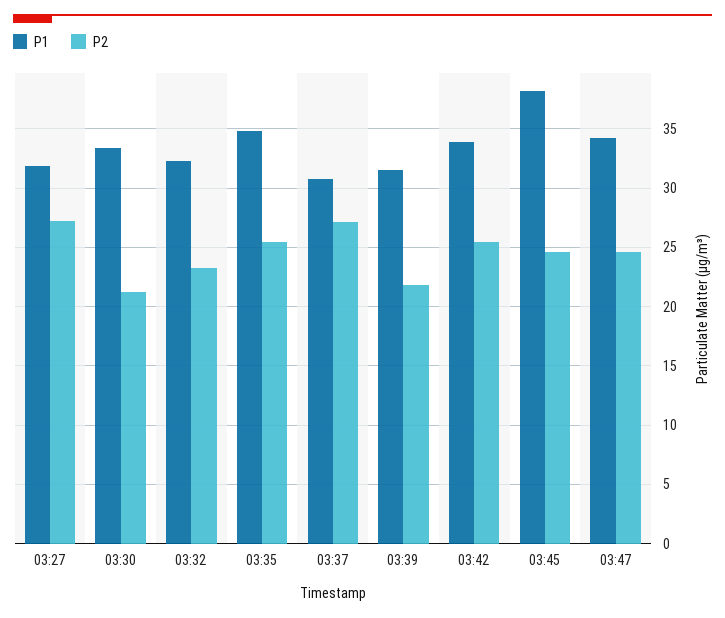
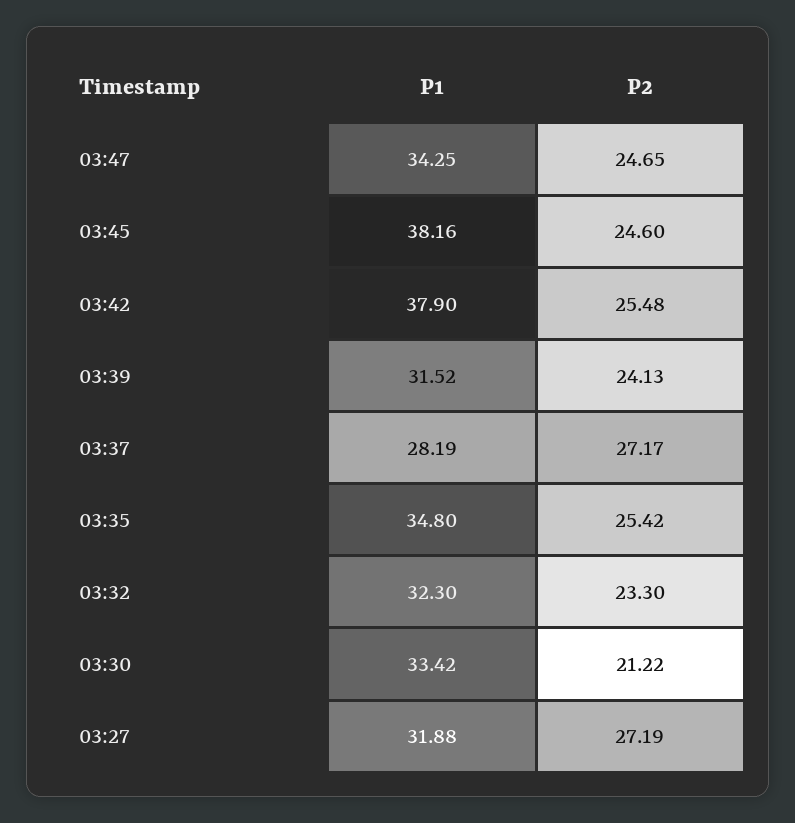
P1, 03:37: 31 -> 28.19
P2, 03:39: 22 -> 24.13
P1, 03:42: 34 -> 37.9

